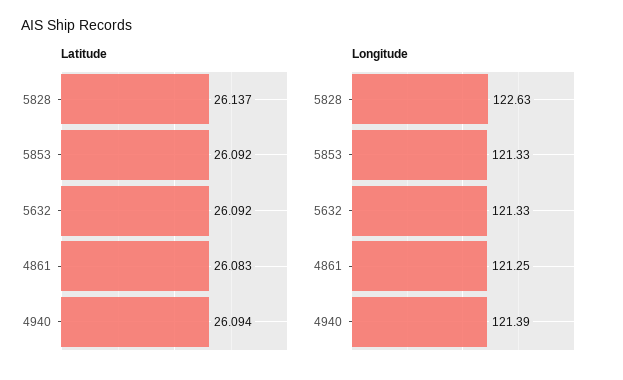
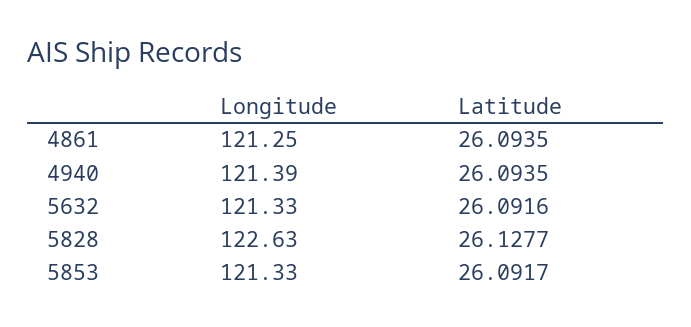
Latitude, 5828: 26.137 -> 26.1277
Latitude, 4861: 26.083 -> 26.0935

